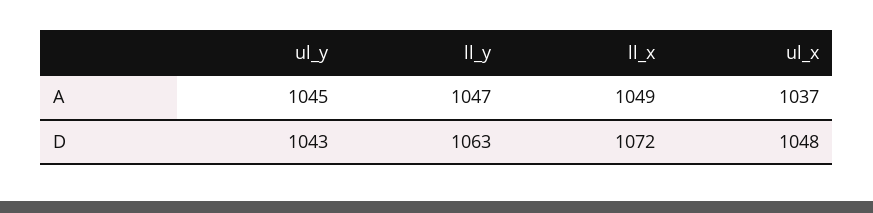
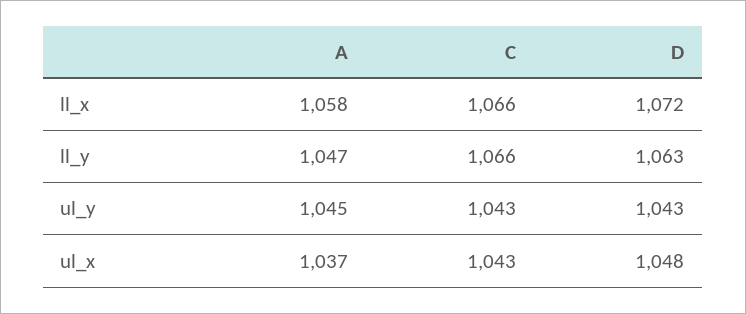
ll_x, A: 1049 -> 1058
ll_x, C: none -> 1066
ll_y, C: none -> 1066
ul_y, C: none -> 1043
ul_x, C: none -> 1043

